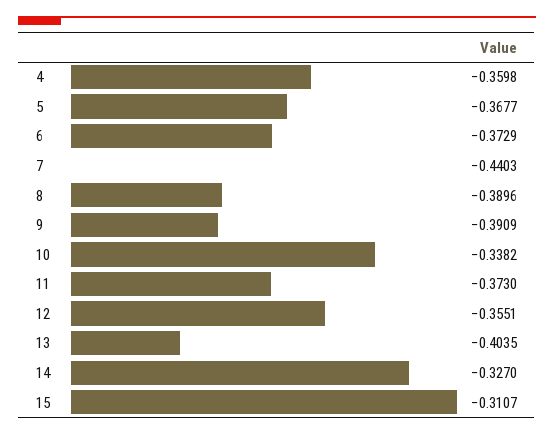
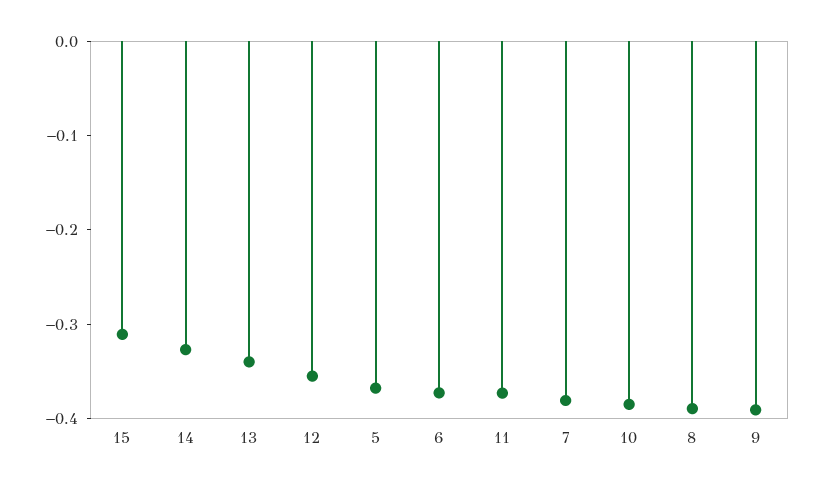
4: -0.3598 -> none
7: -0.4403 -> -0.38
10: -0.3382 -> -0.38
13: -0.4035 -> -0.34

